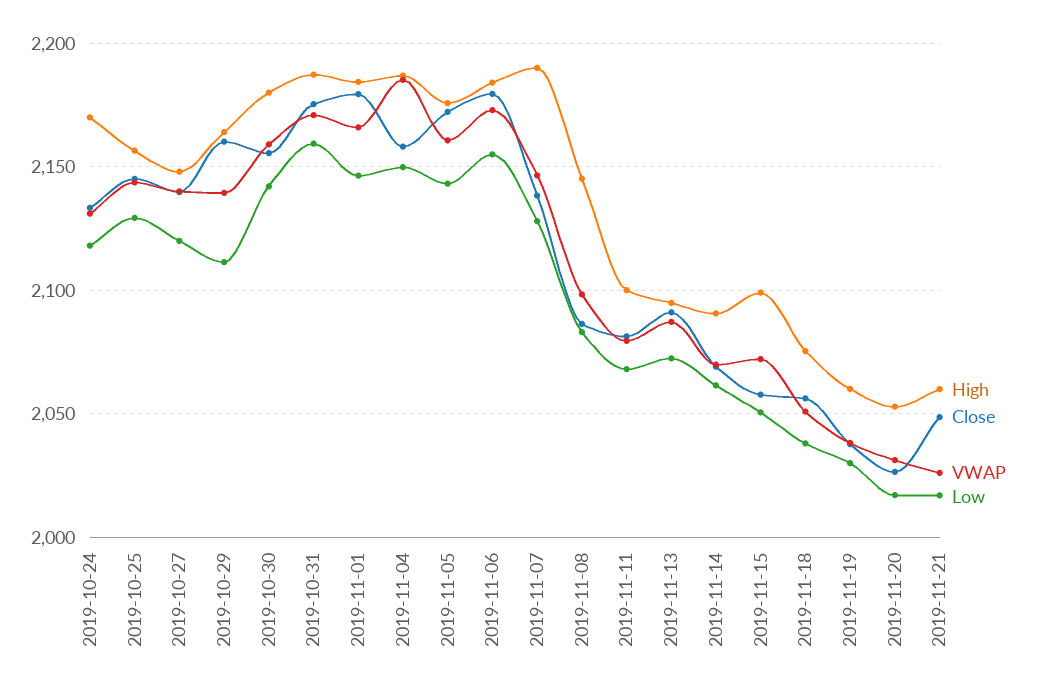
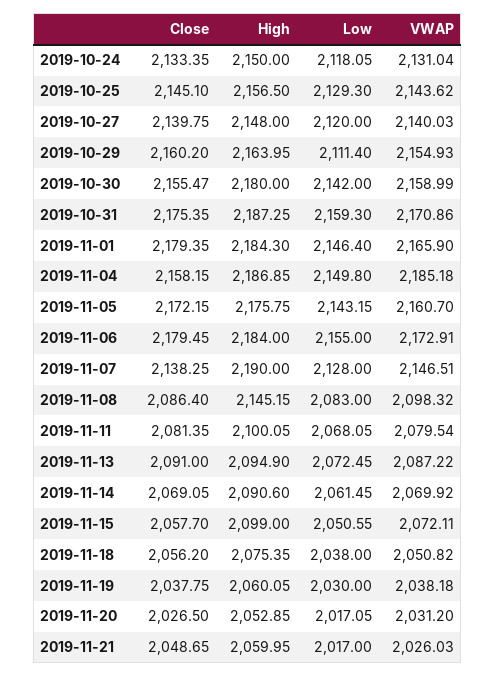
High, 2019-10-24: 2170 -> 2150
VWAP, 2019-10-29: 2140 -> 2154.93

